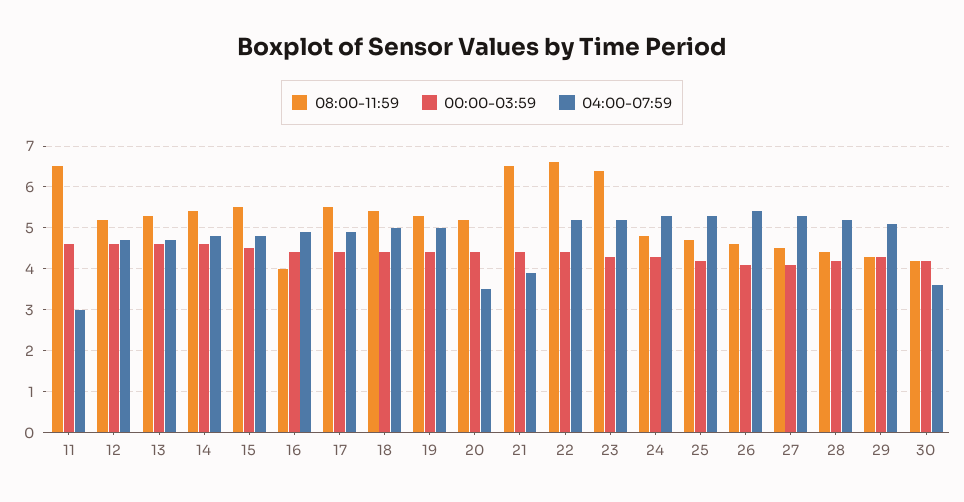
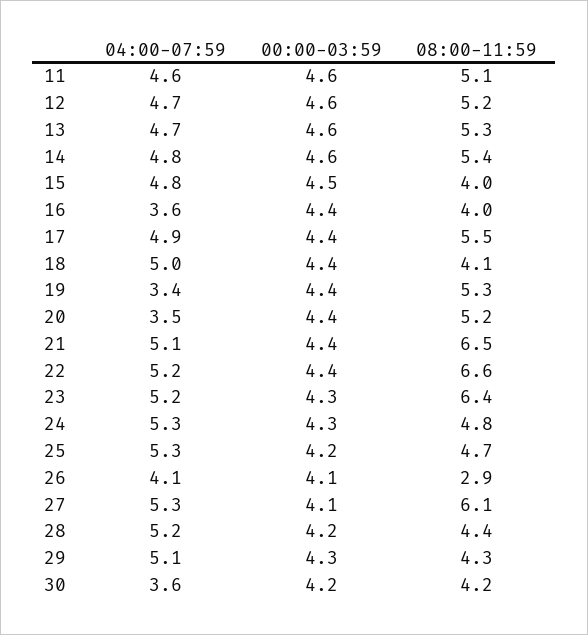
08:00-11:59, 11: 6.5 -> 5.1
04:00-07:59, 11: 3 -> 4.6
08:00-11:59, 15: 5.5 -> 4
04:00-07:59, 16: 5 -> 3.6
08:00-11:59, 18: 5.5 -> 4.1
04:00-07:59, 19: 5 -> 3.4
04:00-07:59, 21: 4 -> 5.1
08:00-11:59, 26: 4.5 -> 2.9
04:00-07:59, 26: 5.5 -> 4.1
08:00-11:59, 27: 4.5 -> 6.1

